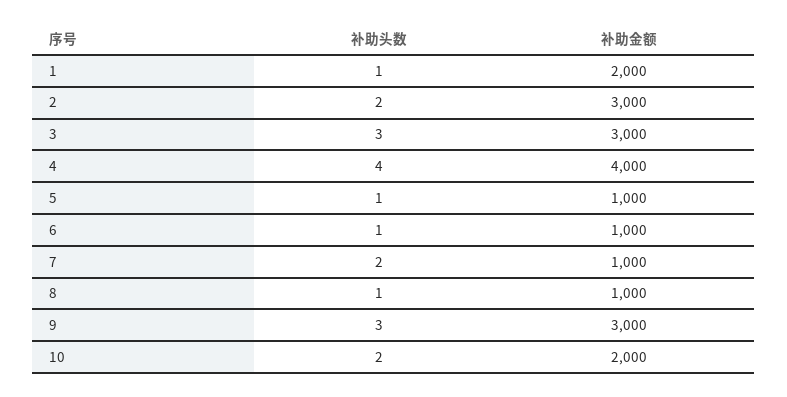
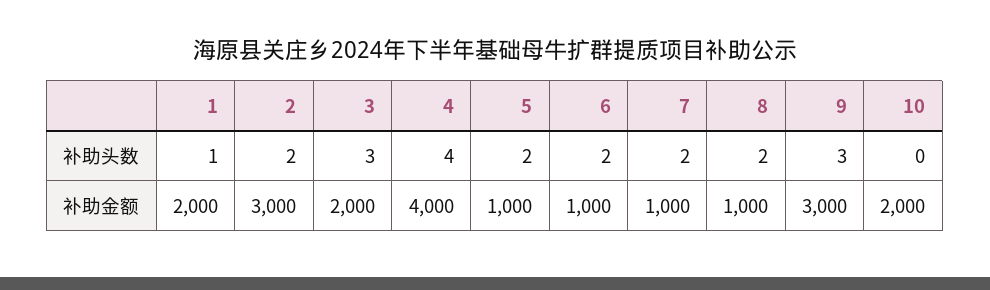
补助金额, 3: 3000 -> 2000
补助头数, 5: 1 -> 2
补助头数, 6: 1 -> 2
补助头数, 8: 1 -> 2
补助头数, 10: 2 -> 0

